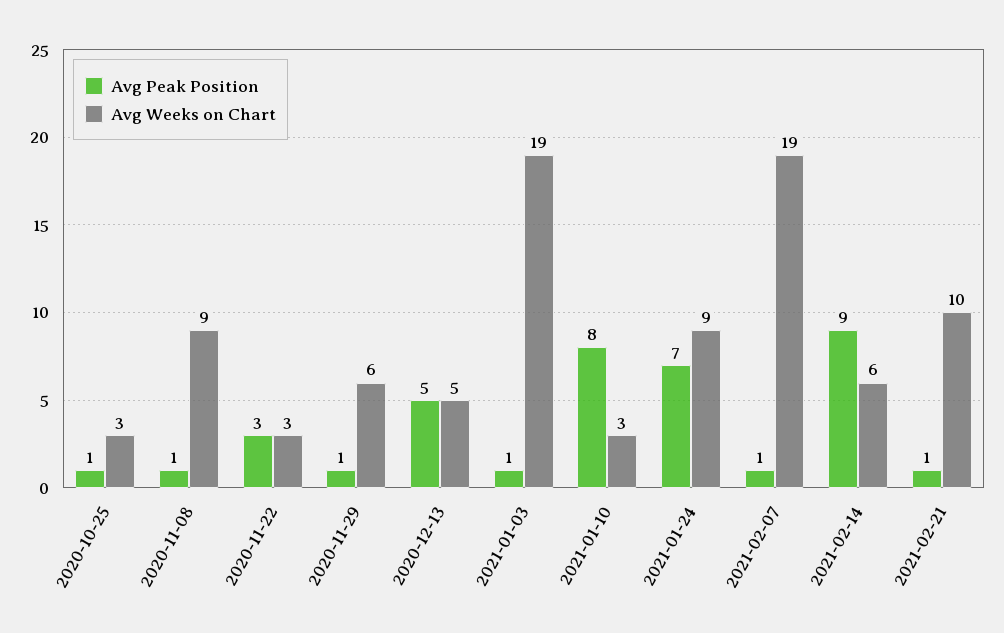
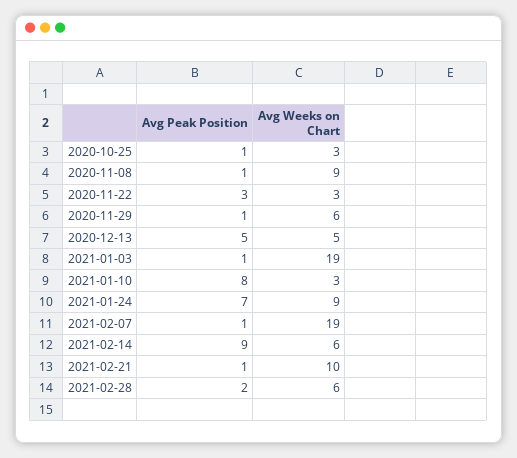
Avg Peak Position, 2021-02-28: none -> 2
Avg Weeks on Chart, 2021-02-28: none -> 6

